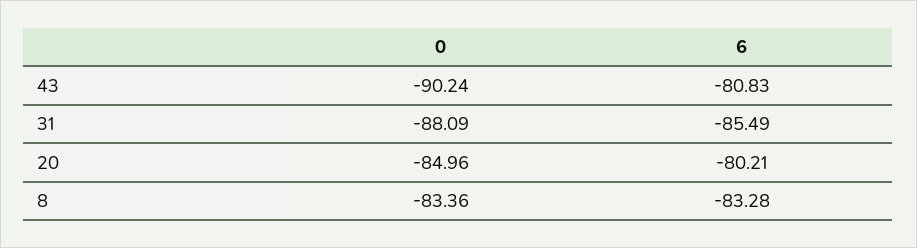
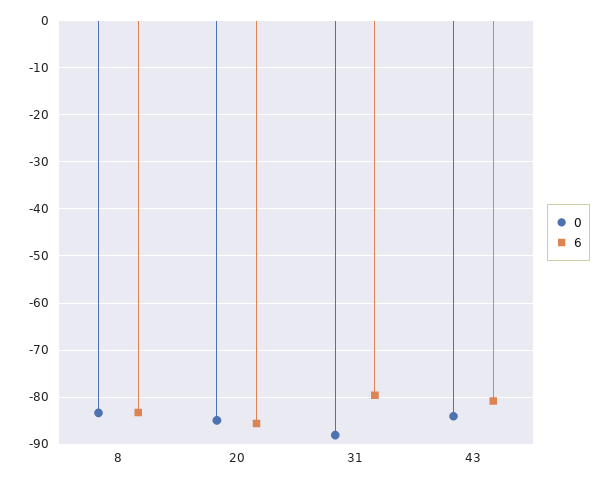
0, 43: -90.24 -> -84
6, 31: -85.49 -> -80
6, 20: -80.21 -> -86

